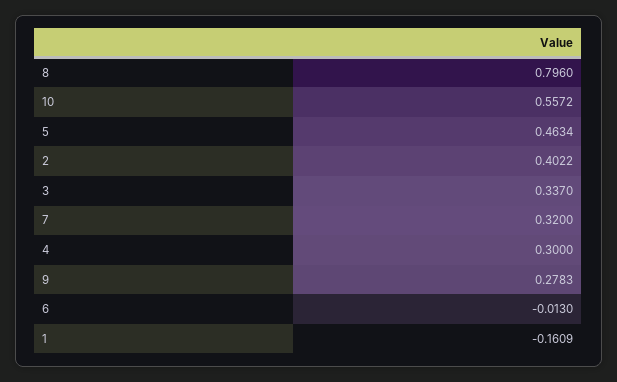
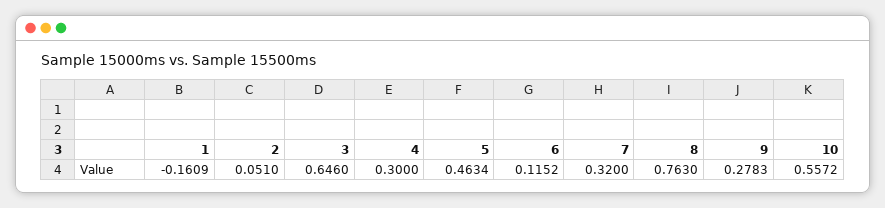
8: 0.796 -> 0.763
2: 0.4022 -> 0.051
3: 0.337 -> 0.646
6: -0.013 -> 0.1152

